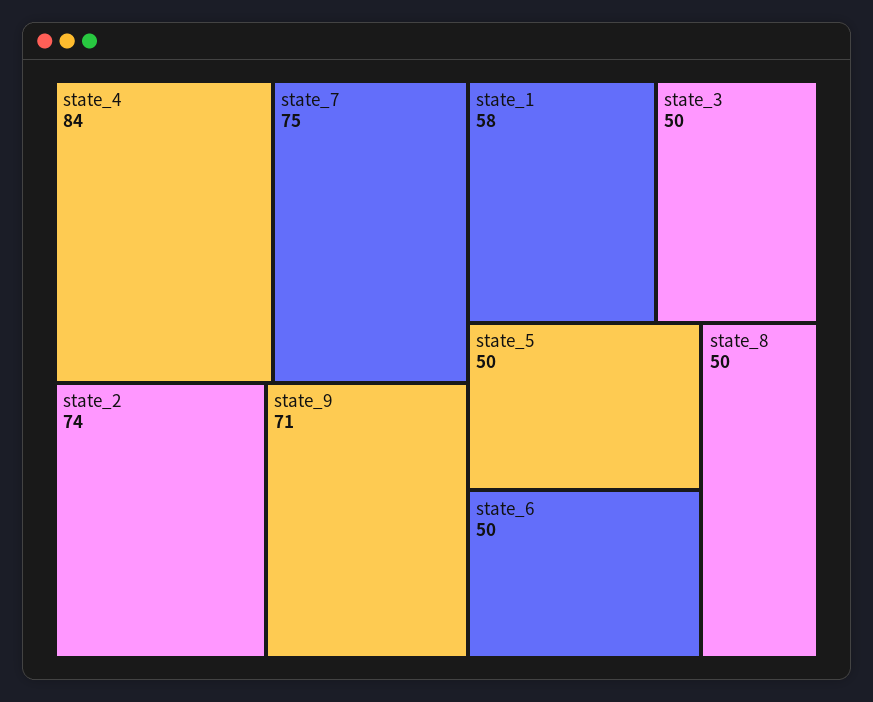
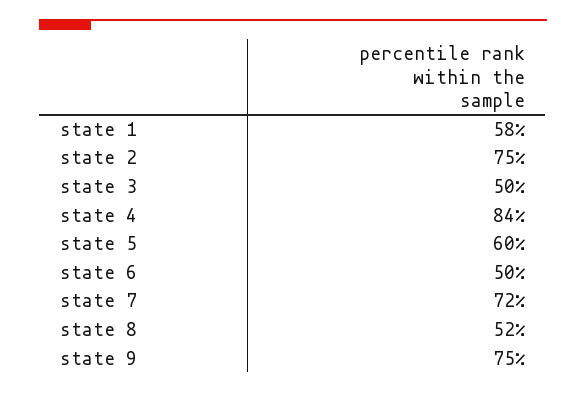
state_7: 75 -> 72
state_2: 74 -> 75
state_9: 71 -> 75
state_5: 50 -> 60
state_8: 50 -> 52

